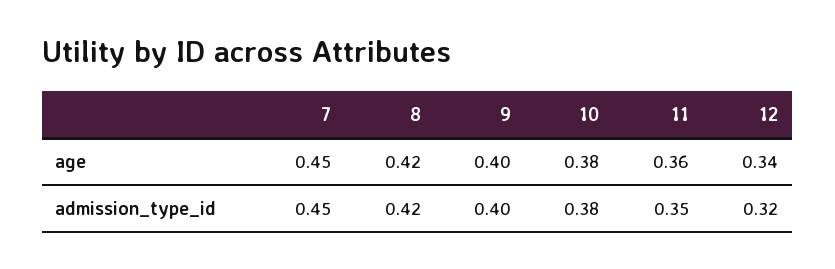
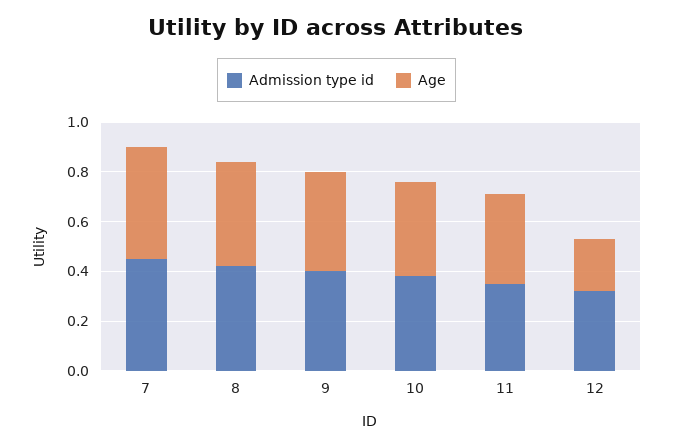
age, 12: 0.34 -> 0.2

